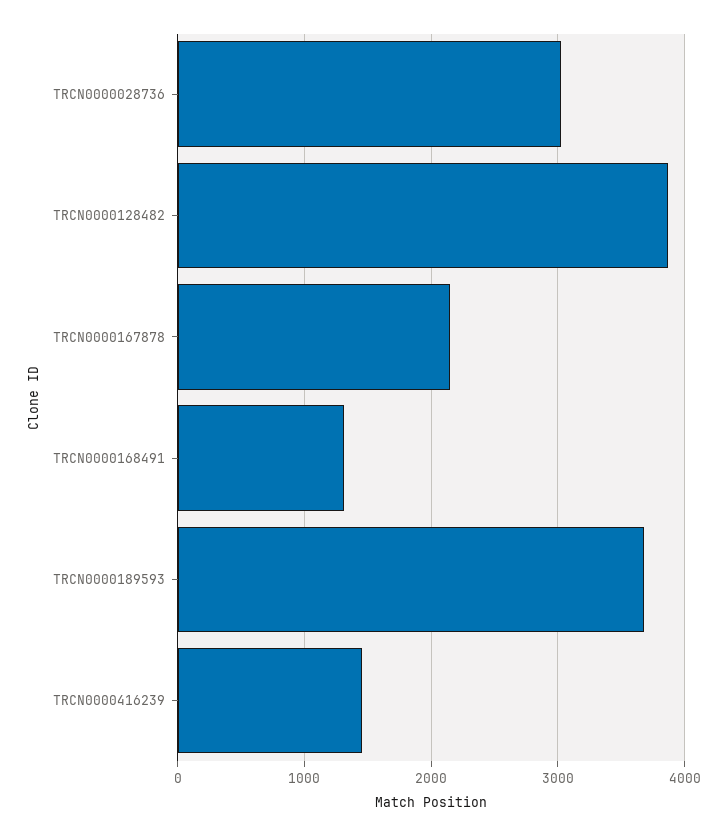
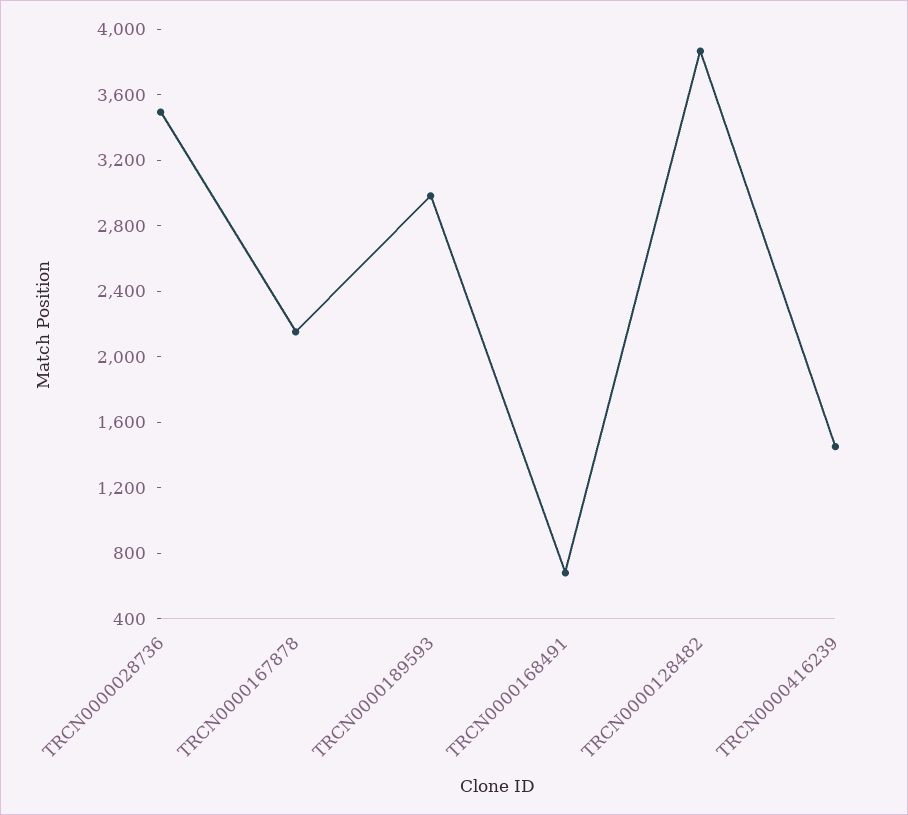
TRCN0000028736: 3000 -> 3500
TRCN0000168491: 1300 -> 700
TRCN0000189593: 3700 -> 3000

